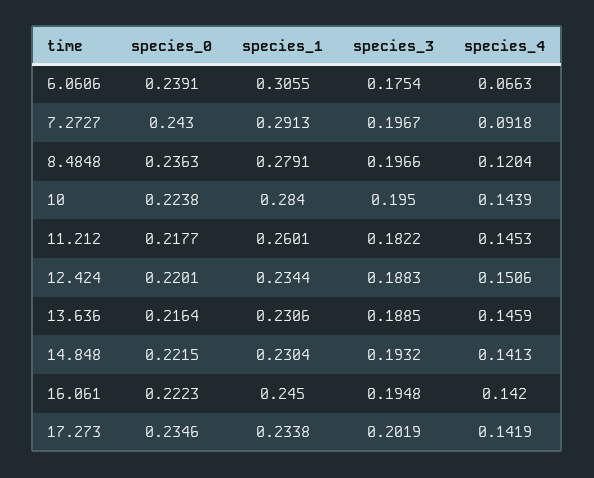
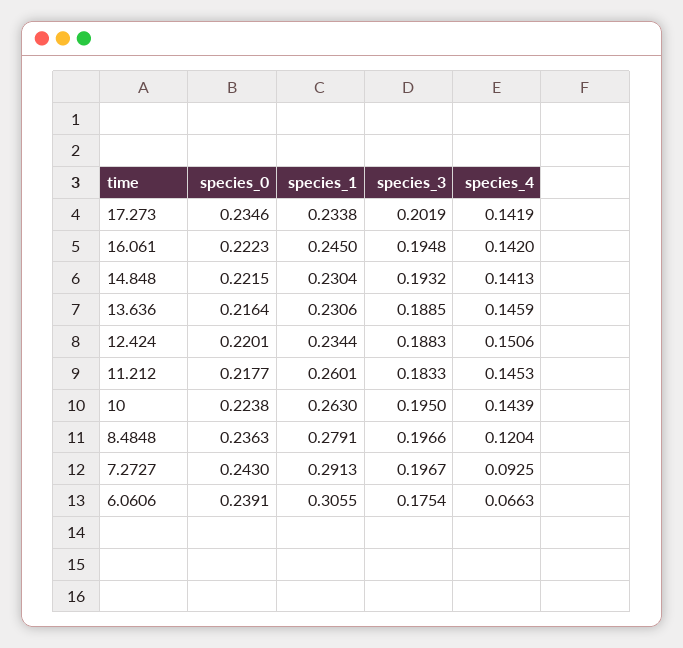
species_4, 7.2727: 0.0918 -> 0.0925
species_1, 10: 0.284 -> 0.263
species_3, 11.212: 0.1822 -> 0.1833

